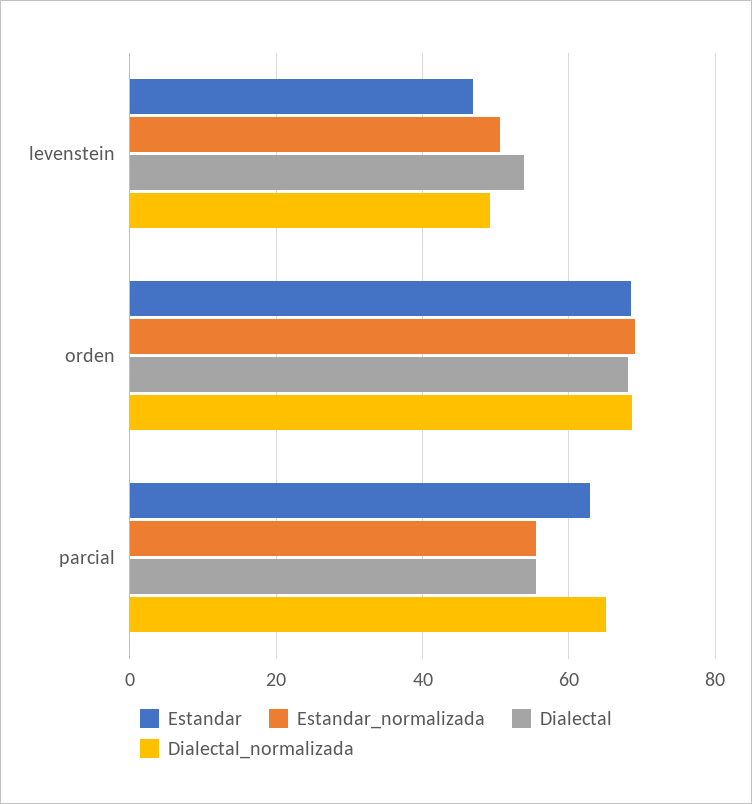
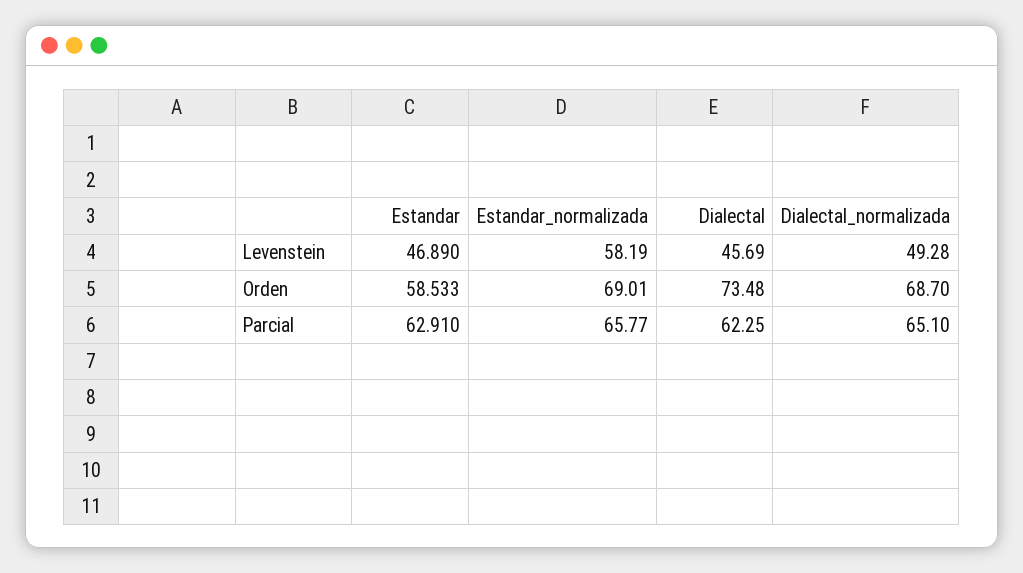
Estandar_normalizada, levenstein: 50 -> 58.19
Dialectal, levenstein: 54 -> 45.69
Estandar, orden: 68 -> 58.533
Dialectal, orden: 68 -> 73.48
Estandar_normalizada, parcial: 56 -> 65.77
Dialectal, parcial: 56 -> 62.25

